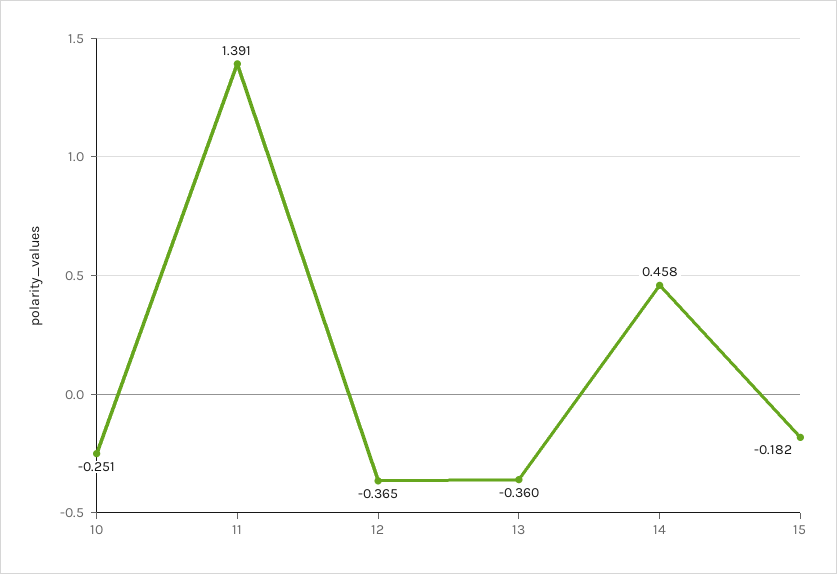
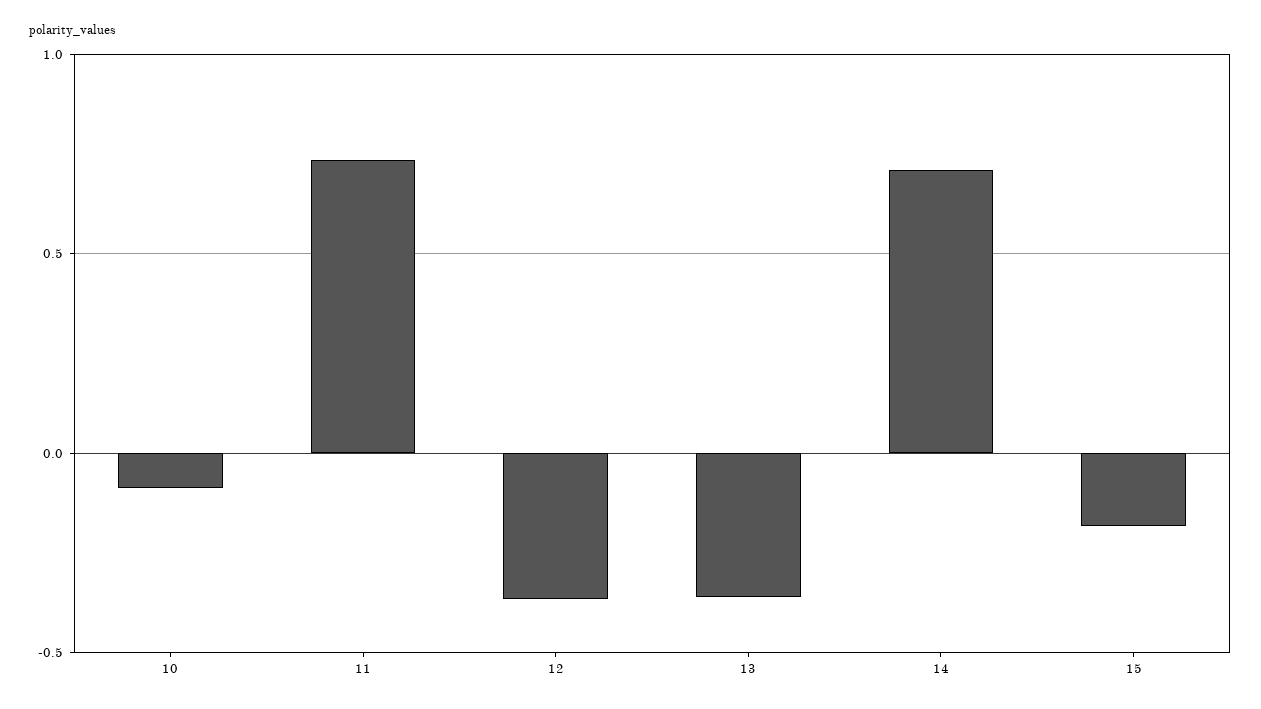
10: -0.251 -> -0.1
11: 1.391 -> 0.75
14: 0.458 -> 0.7

